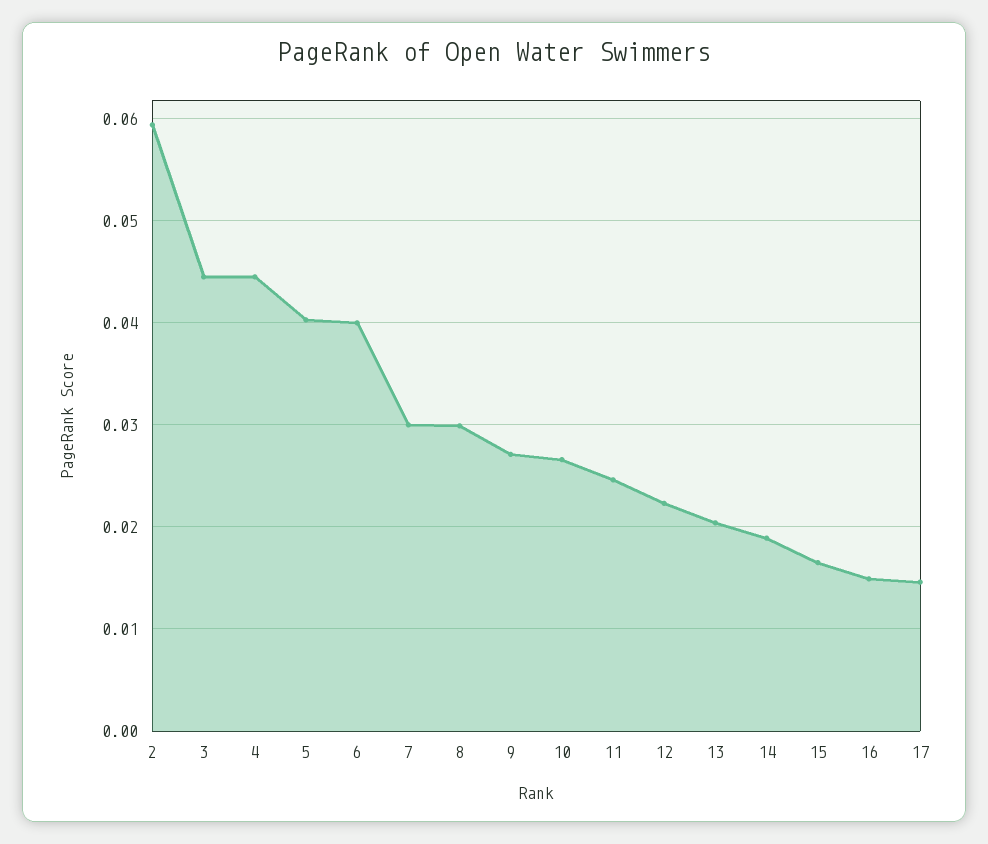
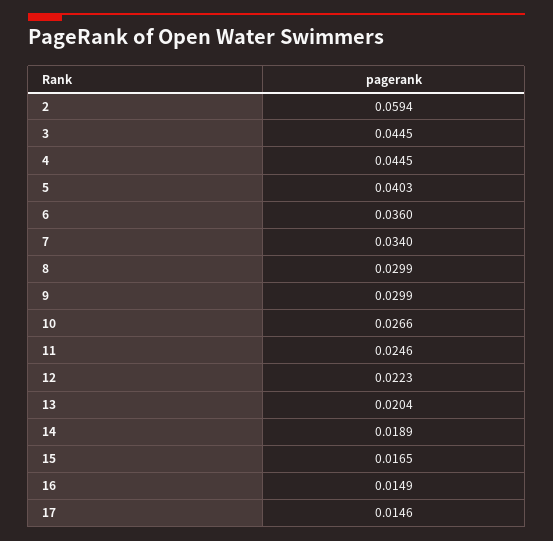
6: 0.04 -> 0.036
7: 0.03 -> 0.034
9: 0.027 -> 0.0299

